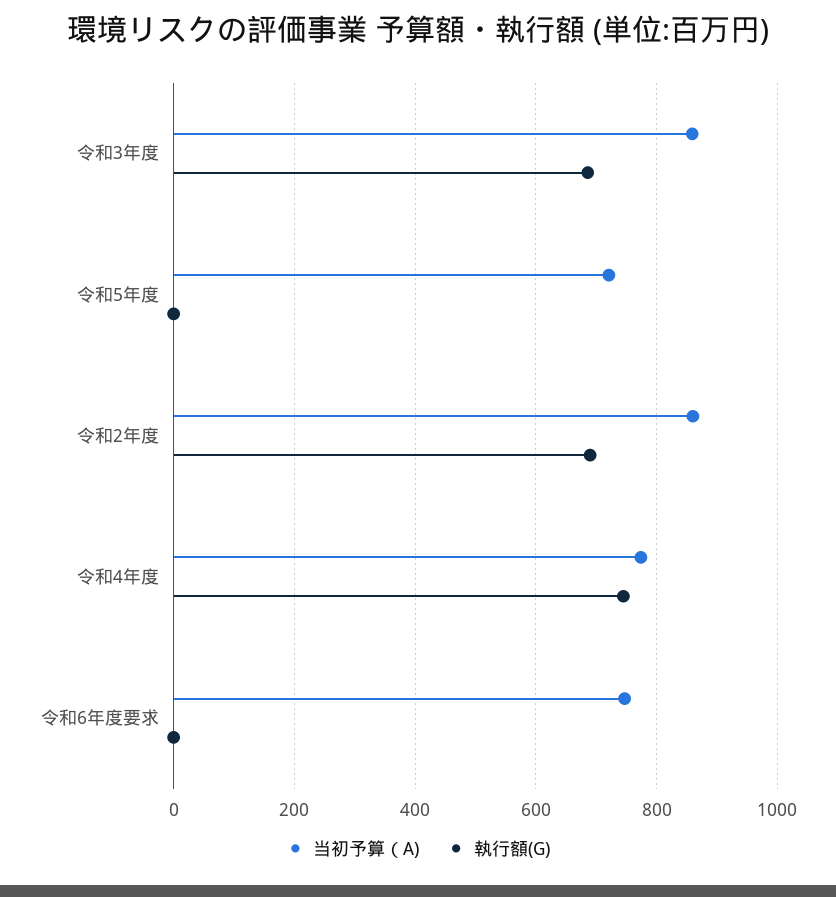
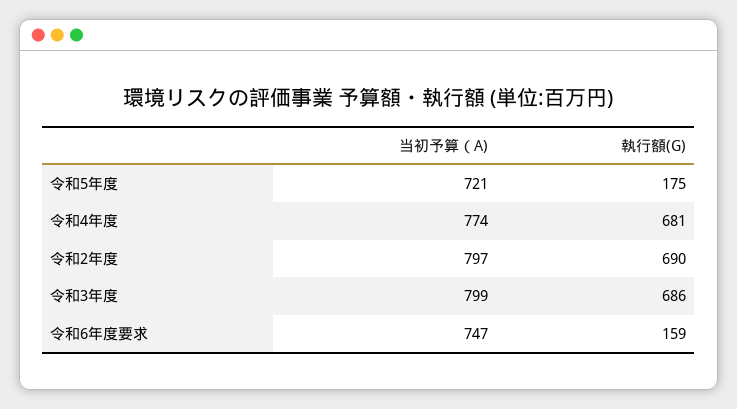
当初予算（A), 令和3年度: 860 -> 799
執行額(G), 令和5年度: 0 -> 175
当初予算（A), 令和2年度: 860 -> 797
執行額(G), 令和4年度: 740 -> 681
執行額(G), 令和6年度要求: 0 -> 159

